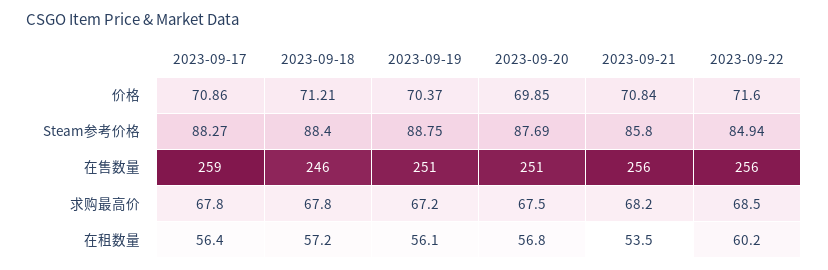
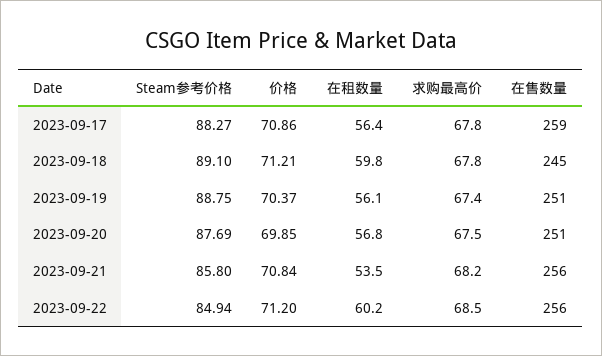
2023-09-22, 价格: 71.6 -> 71.2
2023-09-18, Steam参考价格: 88.4 -> 89.1
2023-09-18, 在售数量: 246 -> 245
2023-09-19, 求购最高价: 67.2 -> 67.4
2023-09-18, 在租数量: 57.2 -> 59.8

